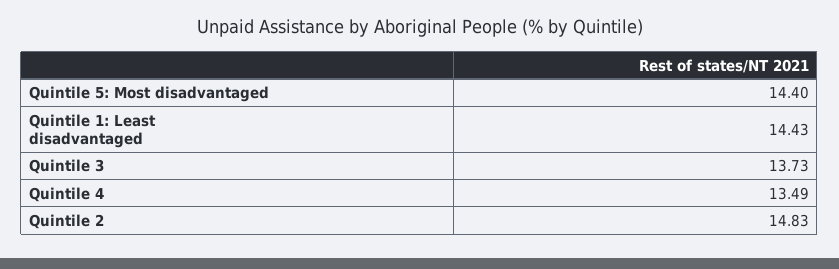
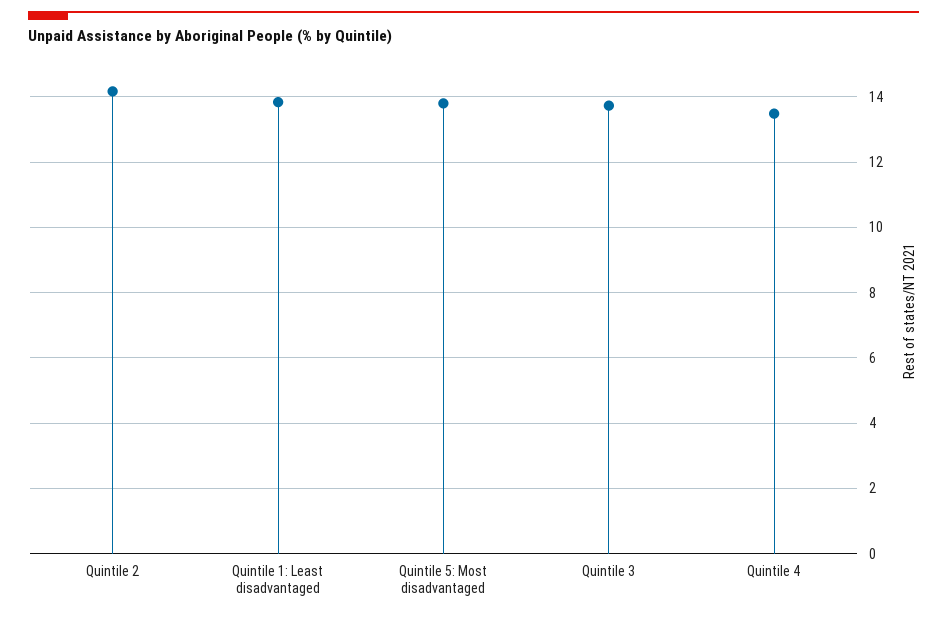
Quintile 5: Most disadvantaged: 14.4 -> 13.8
Quintile 1: Least disadvantaged: 14.43 -> 13.8
Quintile 2: 14.83 -> 14.2

